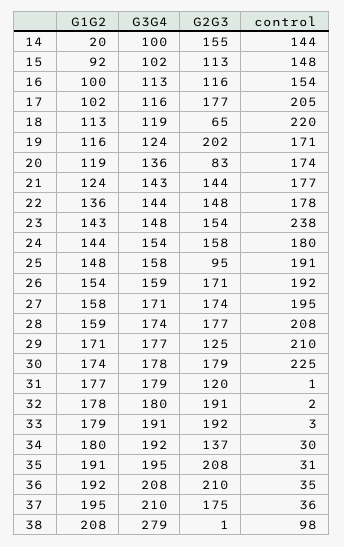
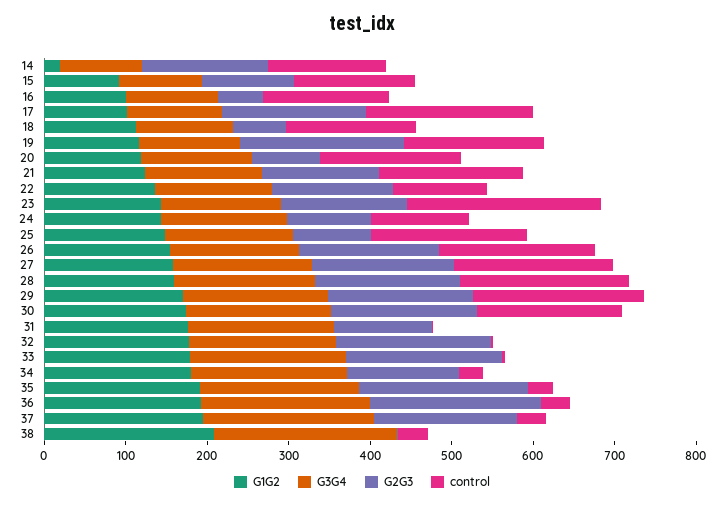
G2G3, 16: 116 -> 60
control, 18: 220 -> 160
control, 22: 178 -> 120
G2G3, 24: 158 -> 100
control, 24: 180 -> 120
G2G3, 29: 125 -> 180
control, 30: 225 -> 180
G3G4, 38: 279 -> 220
control, 38: 98 -> 40

